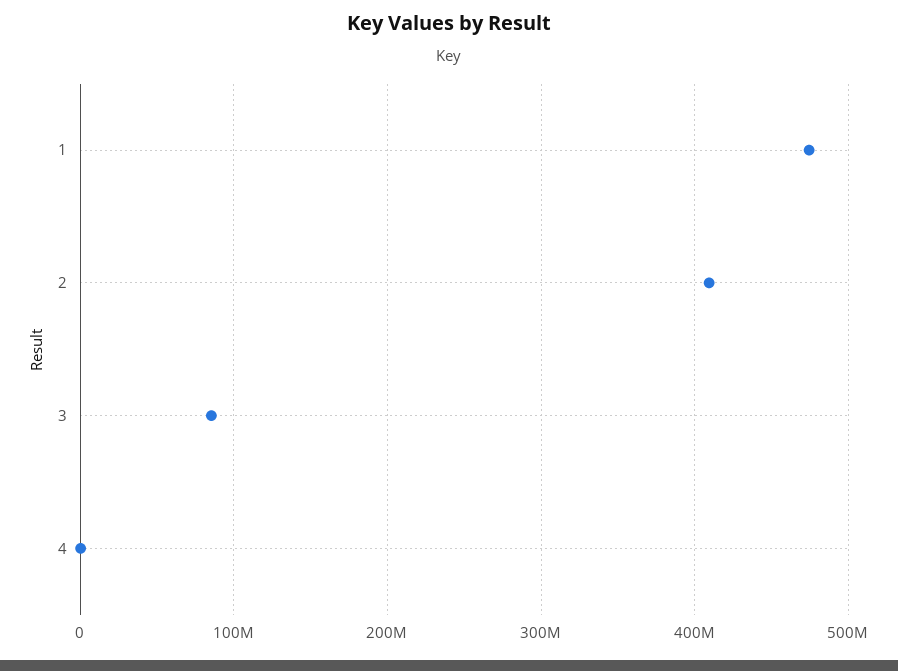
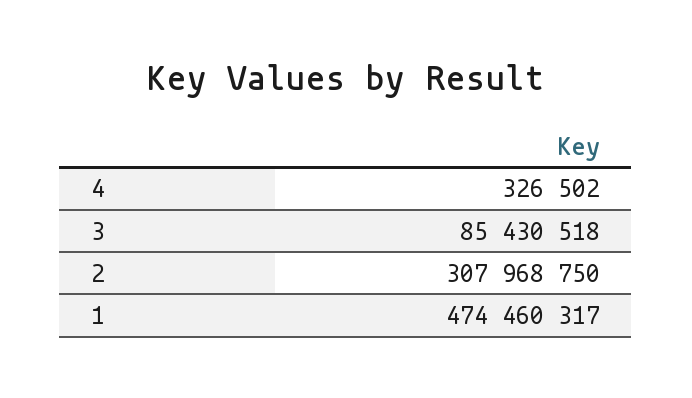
2: 410000000 -> 307968750

